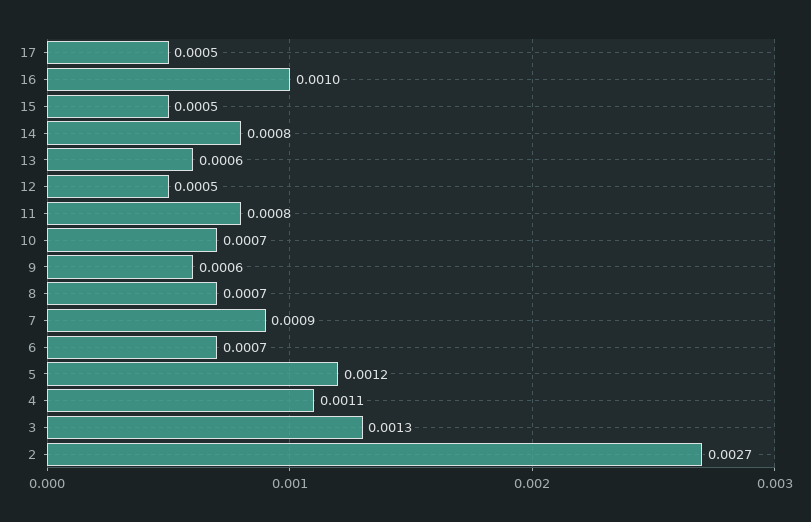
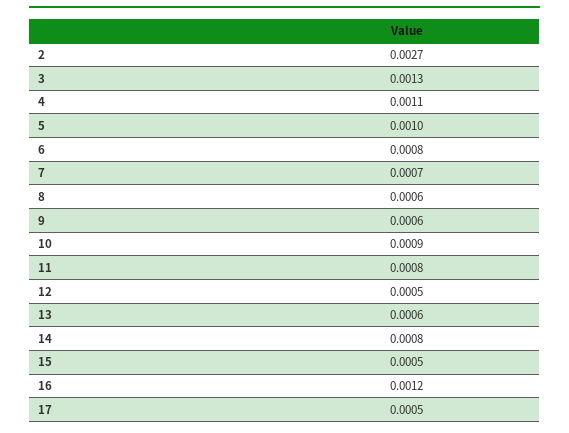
16: 0.001 -> 0.0012
10: 0.0007 -> 0.0009
8: 0.0007 -> 0.0006
7: 0.0009 -> 0.0007
6: 0.0007 -> 0.0008
5: 0.0012 -> 0.001

